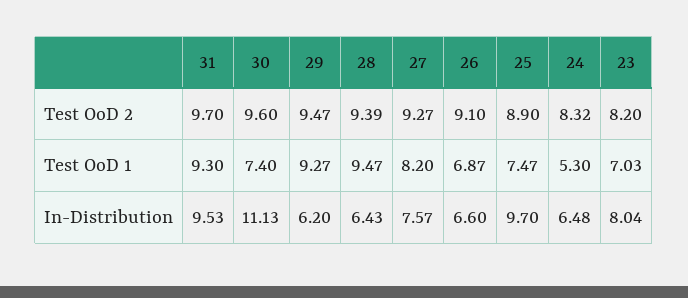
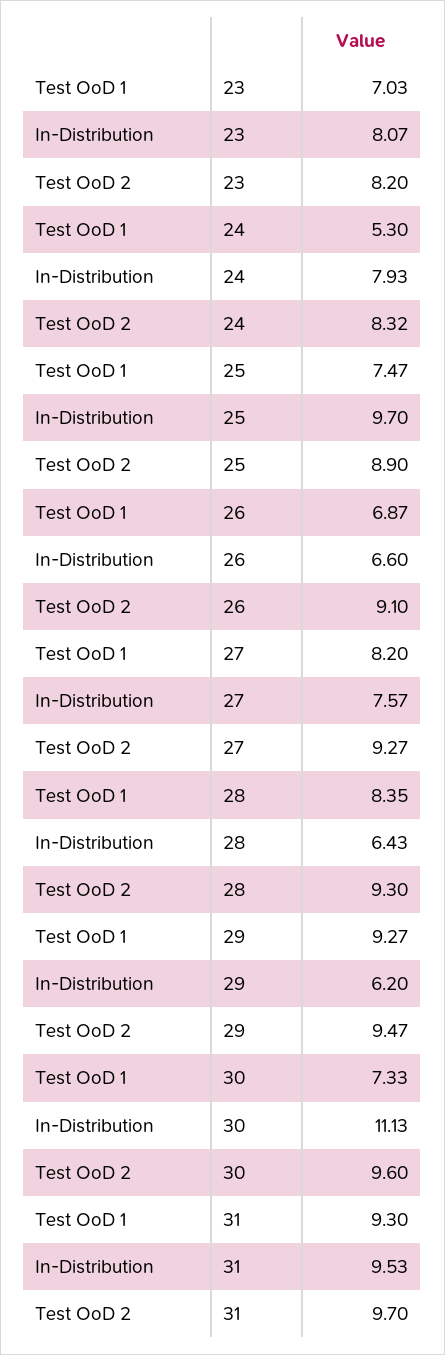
28, Test OoD 2: 9.39 -> 9.3
30, Test OoD 1: 7.4 -> 7.33
28, Test OoD 1: 9.47 -> 8.35
24, In-Distribution: 6.48 -> 7.93
23, In-Distribution: 8.04 -> 8.07

